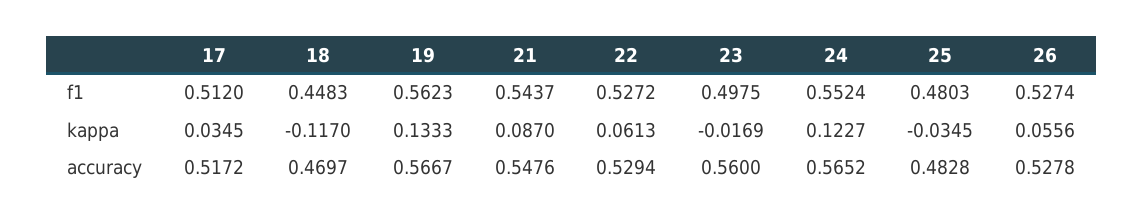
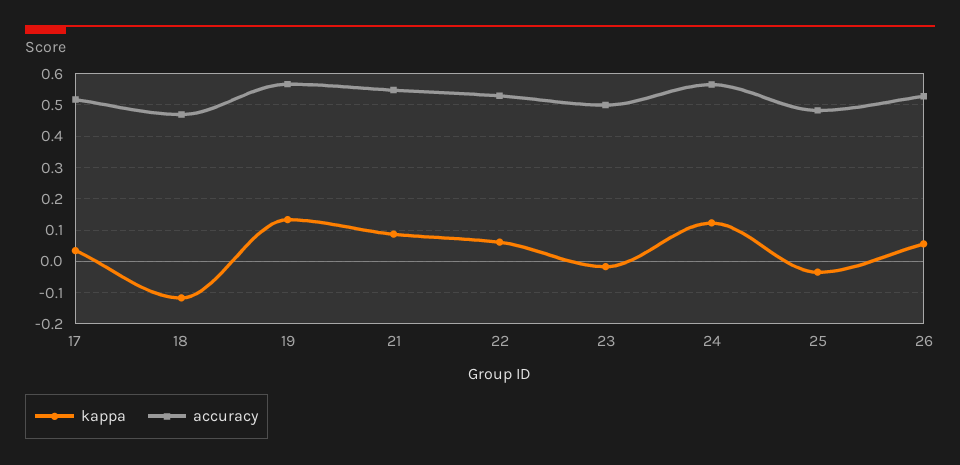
f1, 17: 0.512 -> none
f1, 18: 0.4483 -> none
f1, 19: 0.5623 -> none
f1, 21: 0.5437 -> none
f1, 22: 0.5272 -> none
f1, 23: 0.4975 -> none
f1, 24: 0.5524 -> none
f1, 25: 0.4803 -> none
f1, 26: 0.5274 -> none
accuracy, 23: 0.56 -> 0.5

